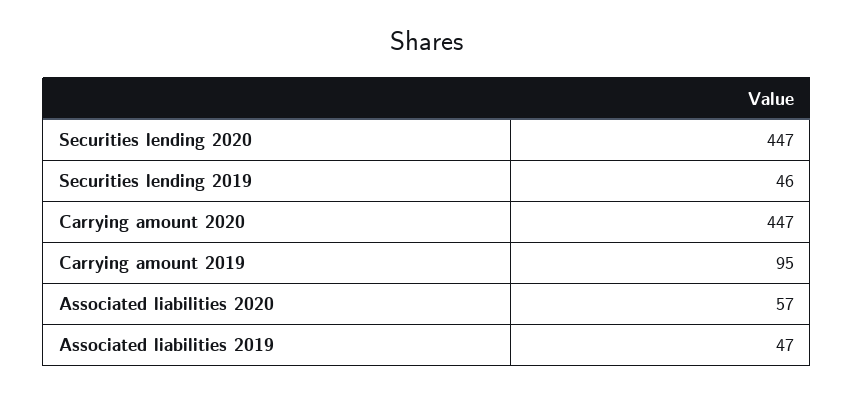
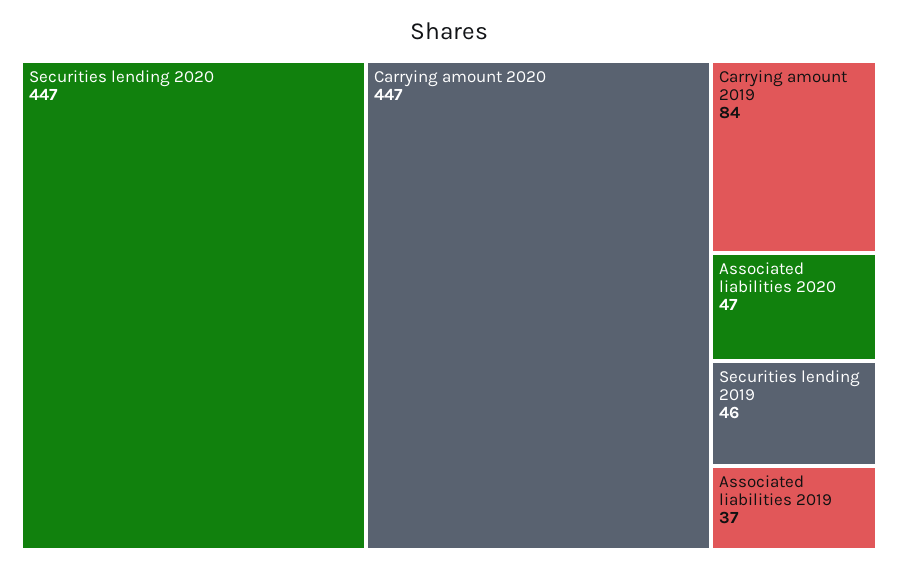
Carrying amount 2019: 95 -> 84
Associated liabilities 2020: 57 -> 47
Associated liabilities 2019: 47 -> 37

